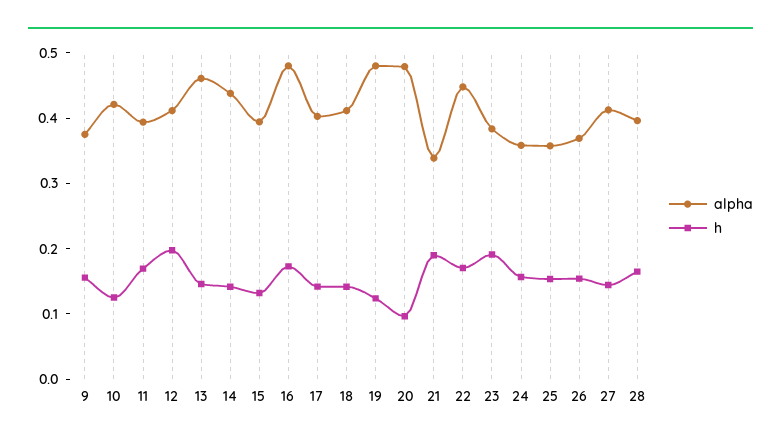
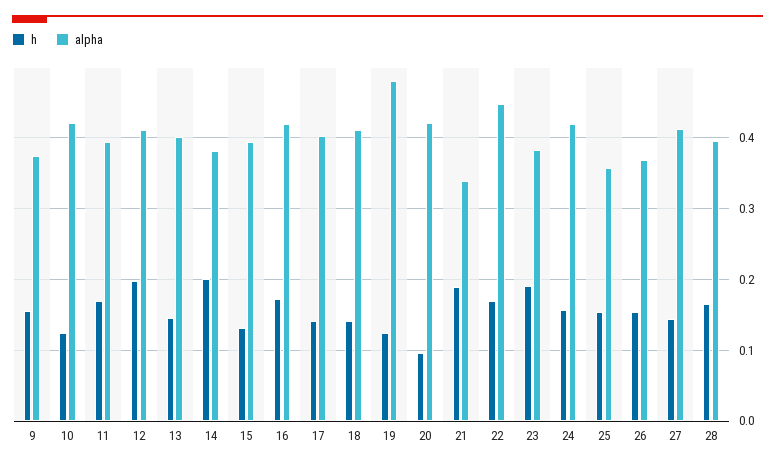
alpha, 13: 0.46 -> 0.4
alpha, 14: 0.44 -> 0.38
h, 14: 0.14 -> 0.2
alpha, 16: 0.48 -> 0.42
alpha, 20: 0.48 -> 0.42
alpha, 24: 0.36 -> 0.42

